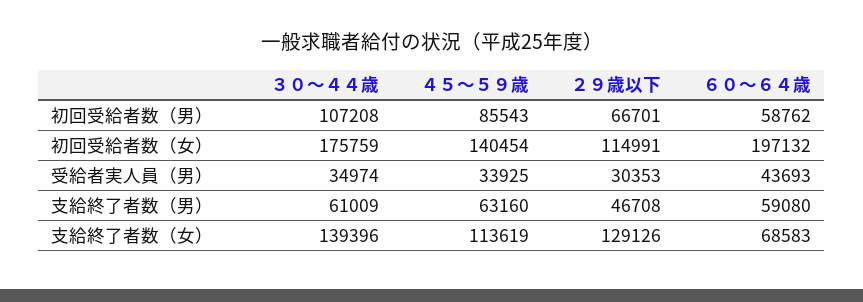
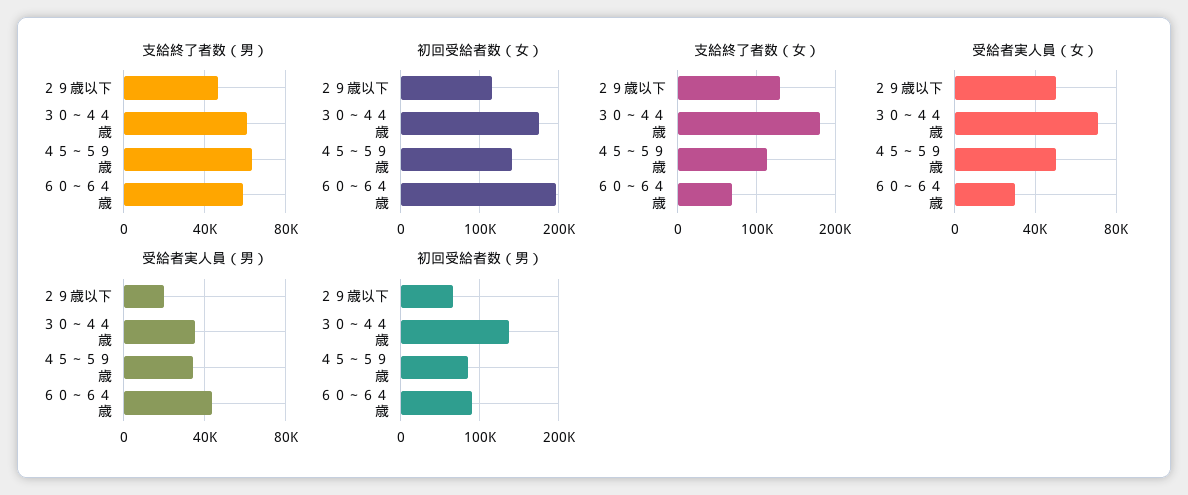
初回受給者数（男）, ３０～４４歳: 107208 -> 140000
初回受給者数（男）, ６０～６４歳: 58762 -> 90000
受給者実人員（男）, ２９歳以下: 30353 -> 20000
支給終了者数（女）, ３０～４４歳: 139396 -> 180000
受給者実人員（女）, ２９歳以下: none -> 50000
受給者実人員（女）, ３０～４４歳: none -> 70000
受給者実人員（女）, ４５～５９歳: none -> 50000
受給者実人員（女）, ６０～６４歳: none -> 30000

